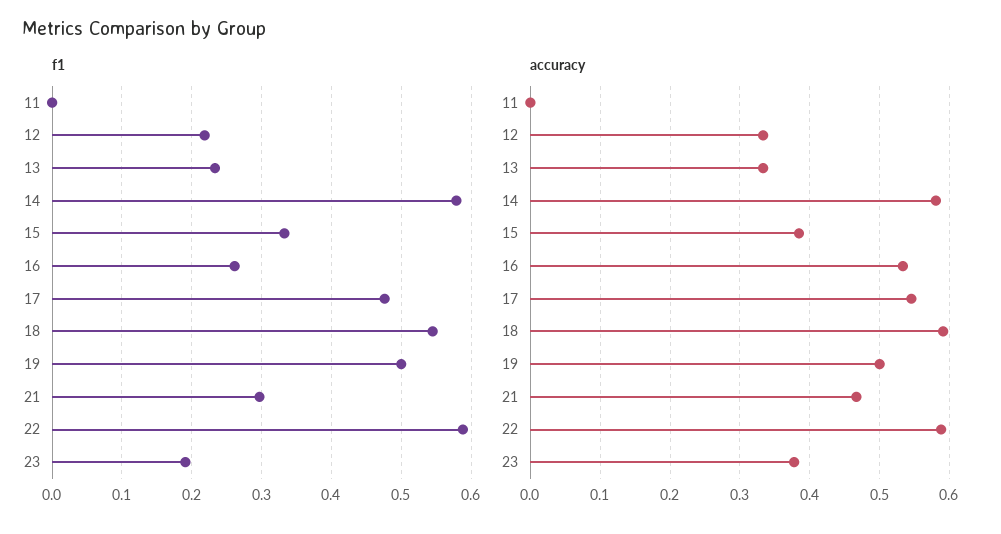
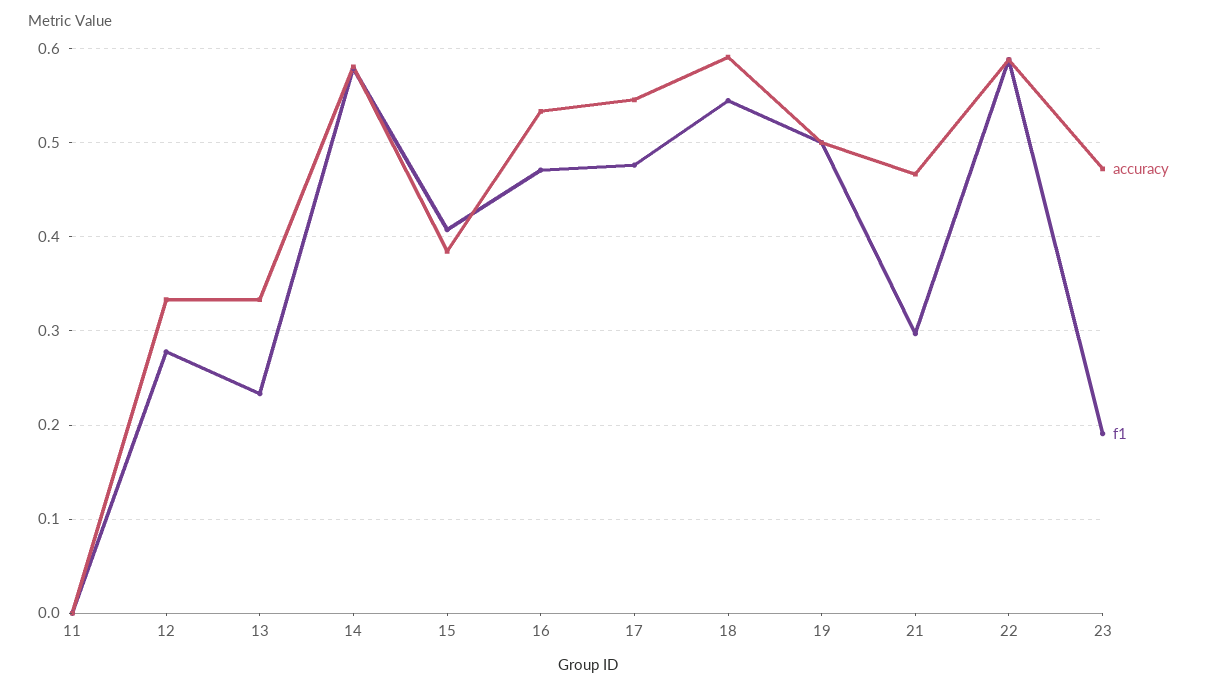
f1, 12: 0.22 -> 0.28
f1, 15: 0.33 -> 0.41
f1, 16: 0.26 -> 0.47
accuracy, 23: 0.38 -> 0.47

